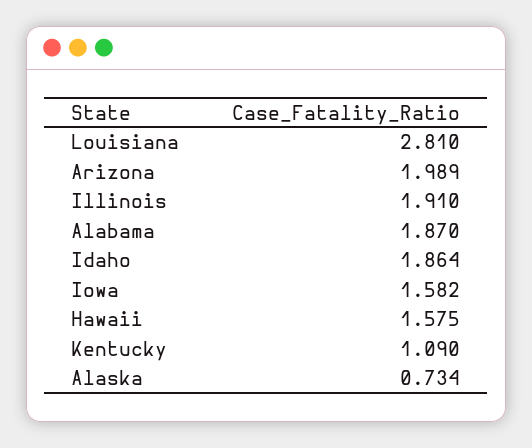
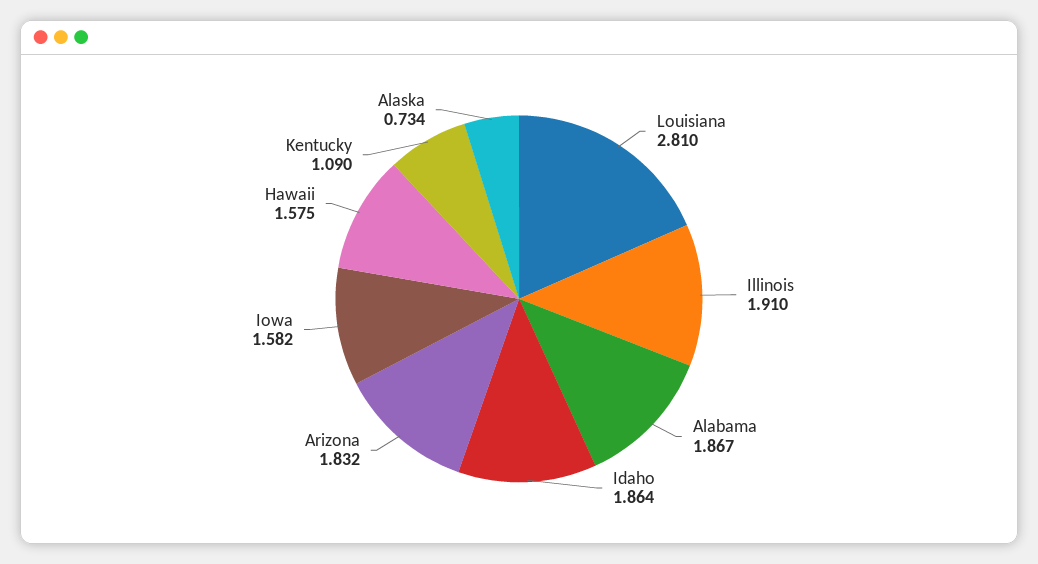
Arizona: 1.989 -> 1.832
Alabama: 1.87 -> 1.867

